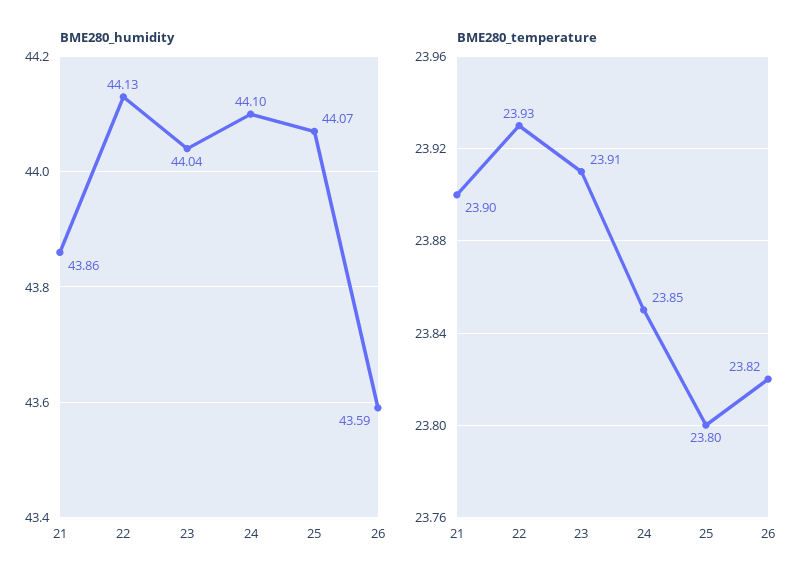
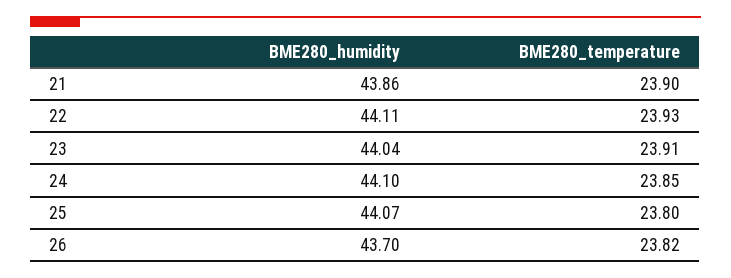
BME280_humidity, 22: 44.13 -> 44.11
BME280_humidity, 26: 43.59 -> 43.7

